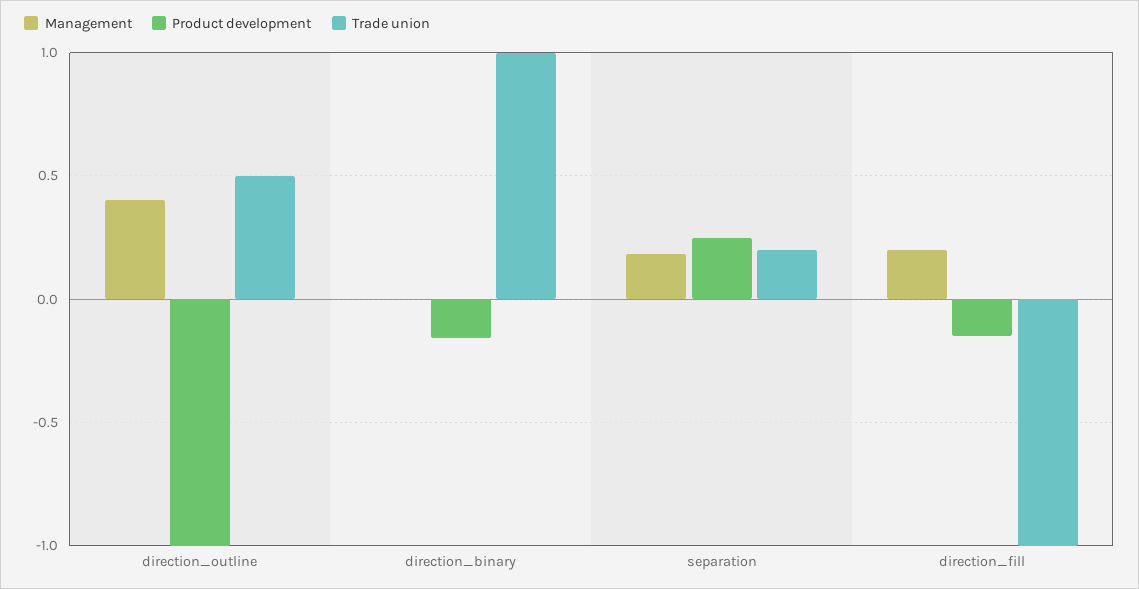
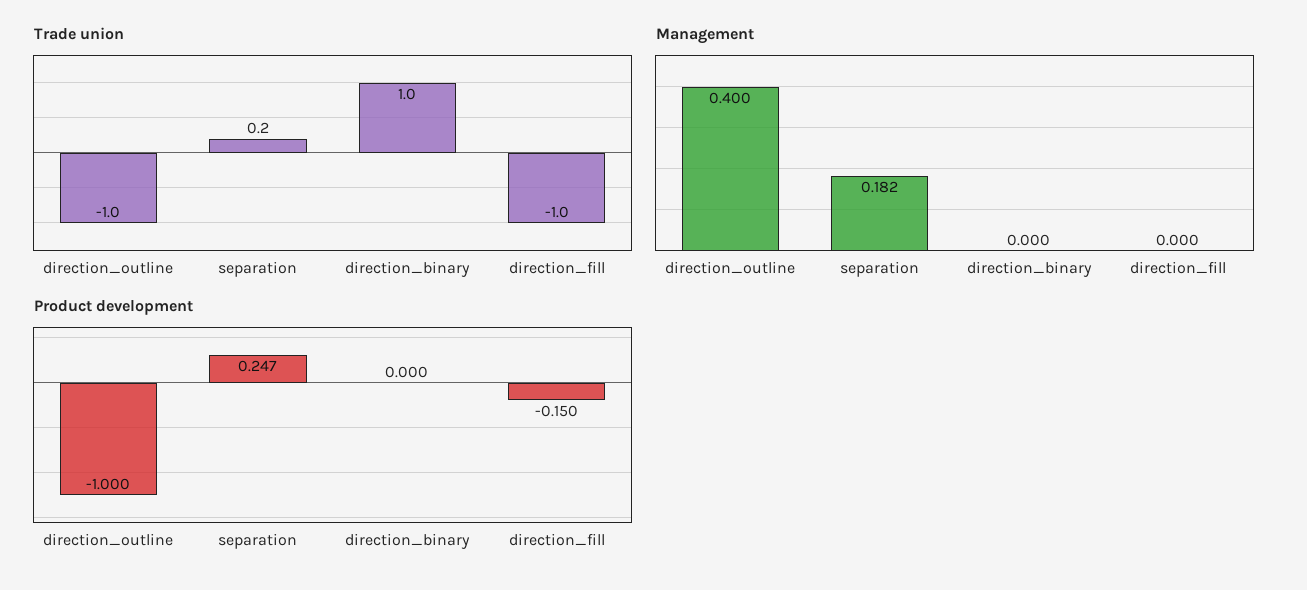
Trade union, direction_outline: 0.5 -> -1
Product development, direction_binary: -0.15 -> 0
Management, direction_fill: 0.2 -> 0

